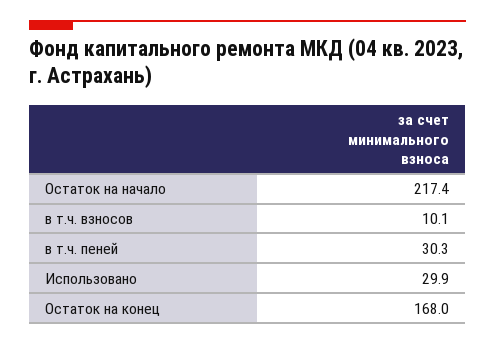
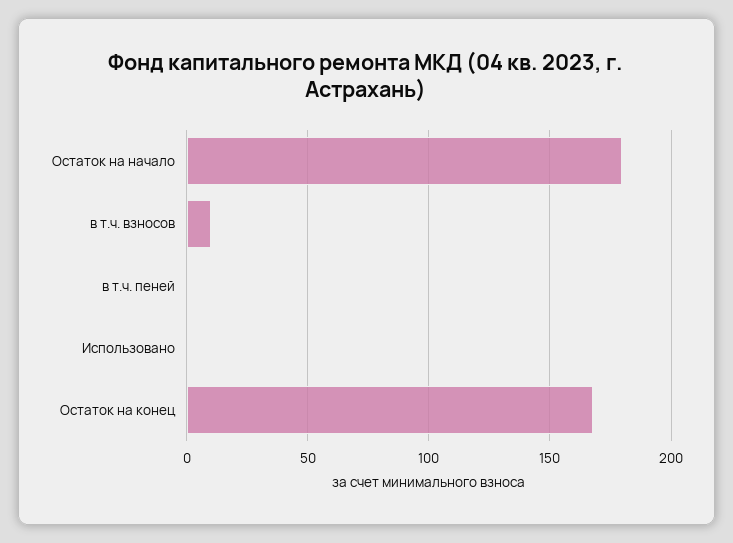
Остаток на начало: 217.4 -> 180
в т.ч. пеней: 30.3 -> 0
Использовано: 29.9 -> 0

